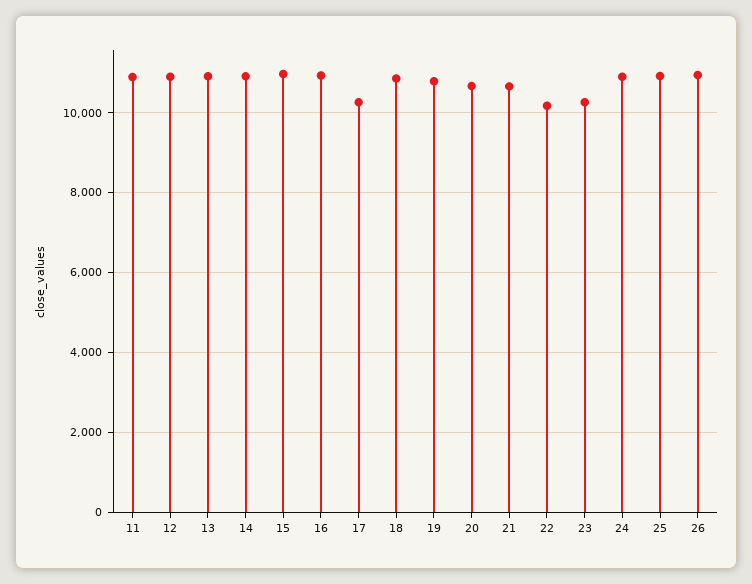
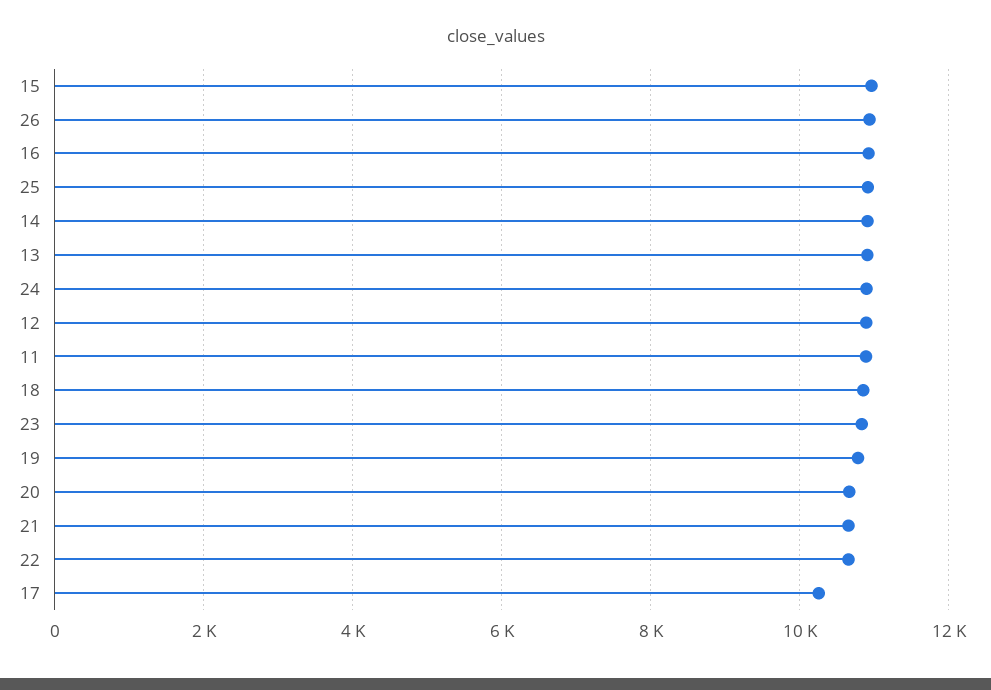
22: 10200 -> 10600
23: 10200 -> 10800

